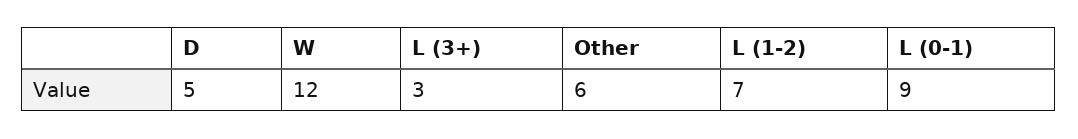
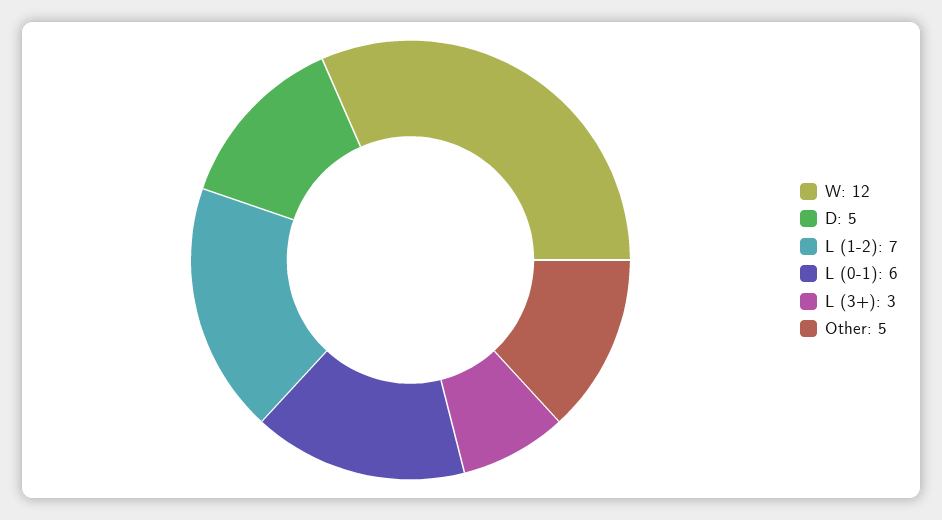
Other: 6 -> 5
L (0-1): 9 -> 6

